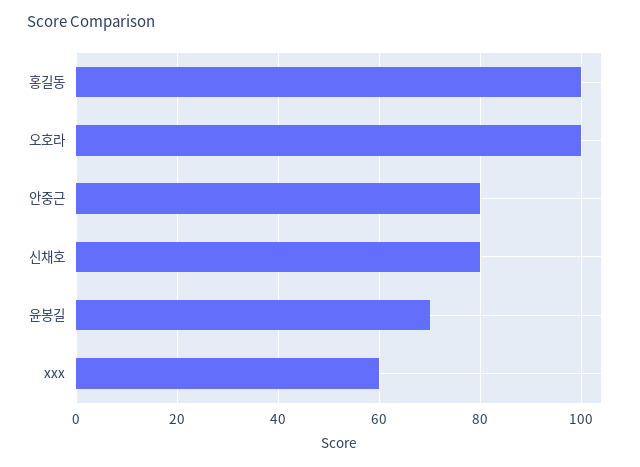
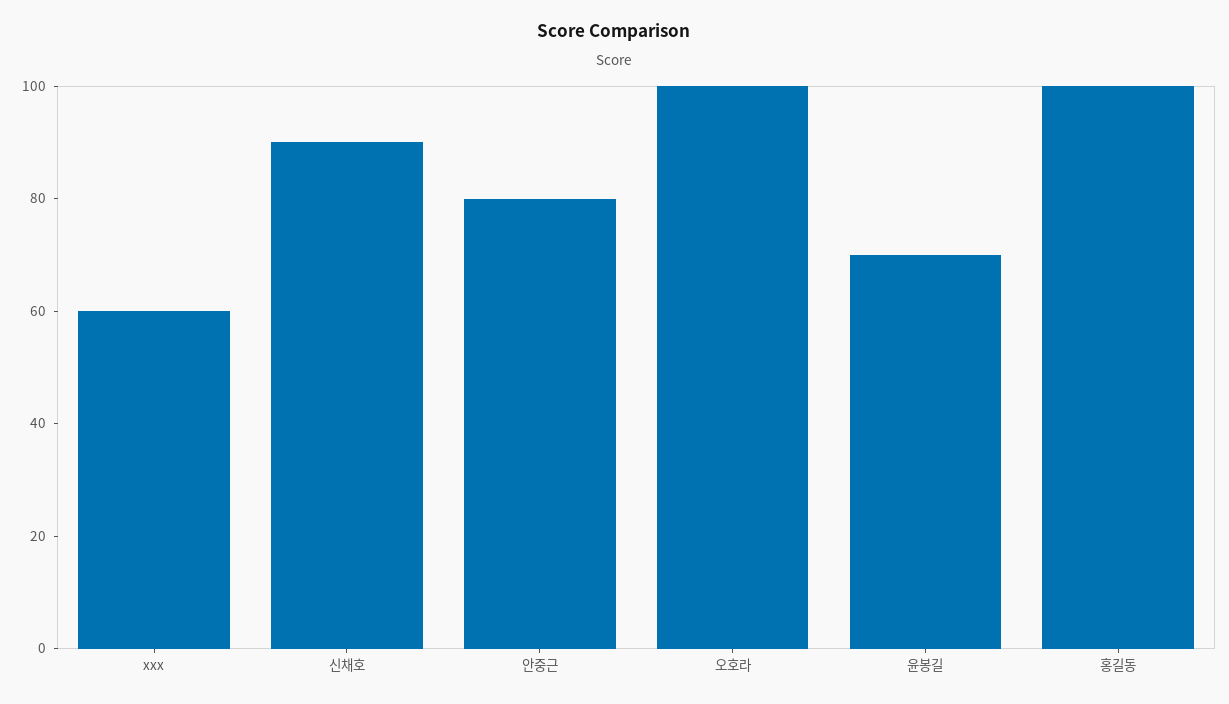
신채호: 80 -> 90

